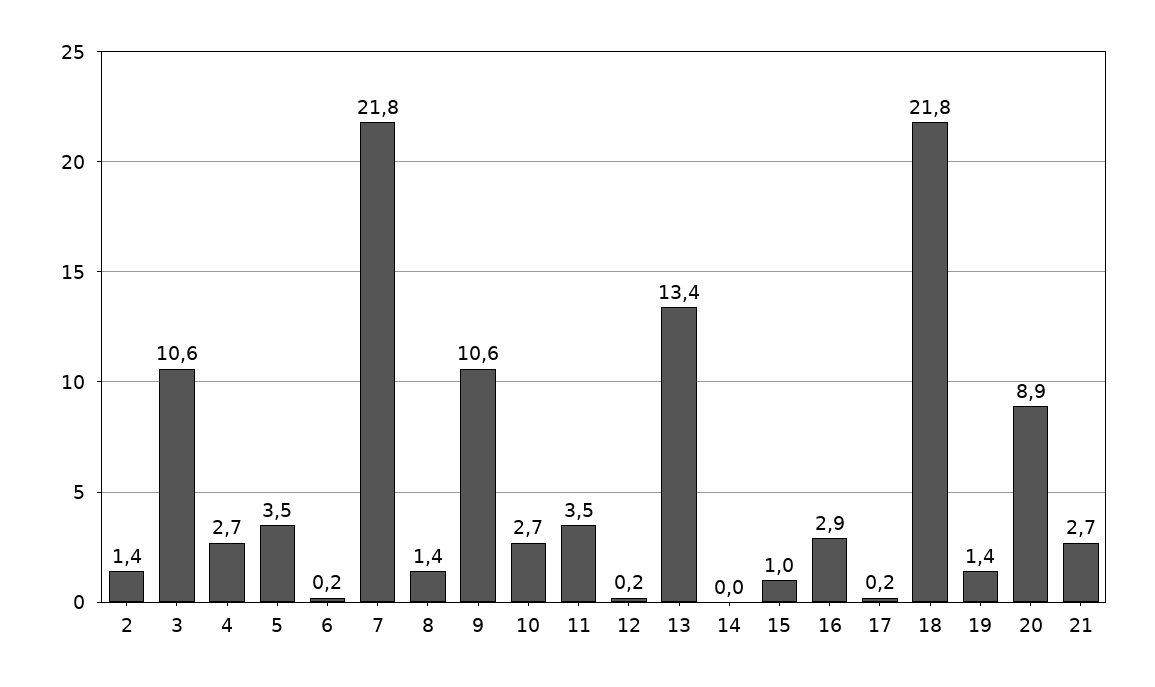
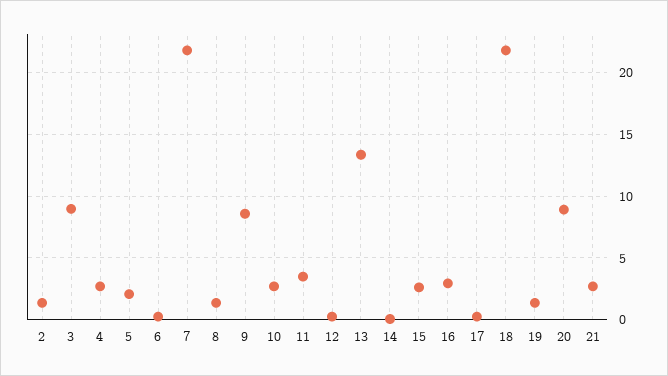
3: 10.6 -> 9
5: 3.5 -> 2
9: 10.6 -> 8.5
15: 1 -> 2.5

